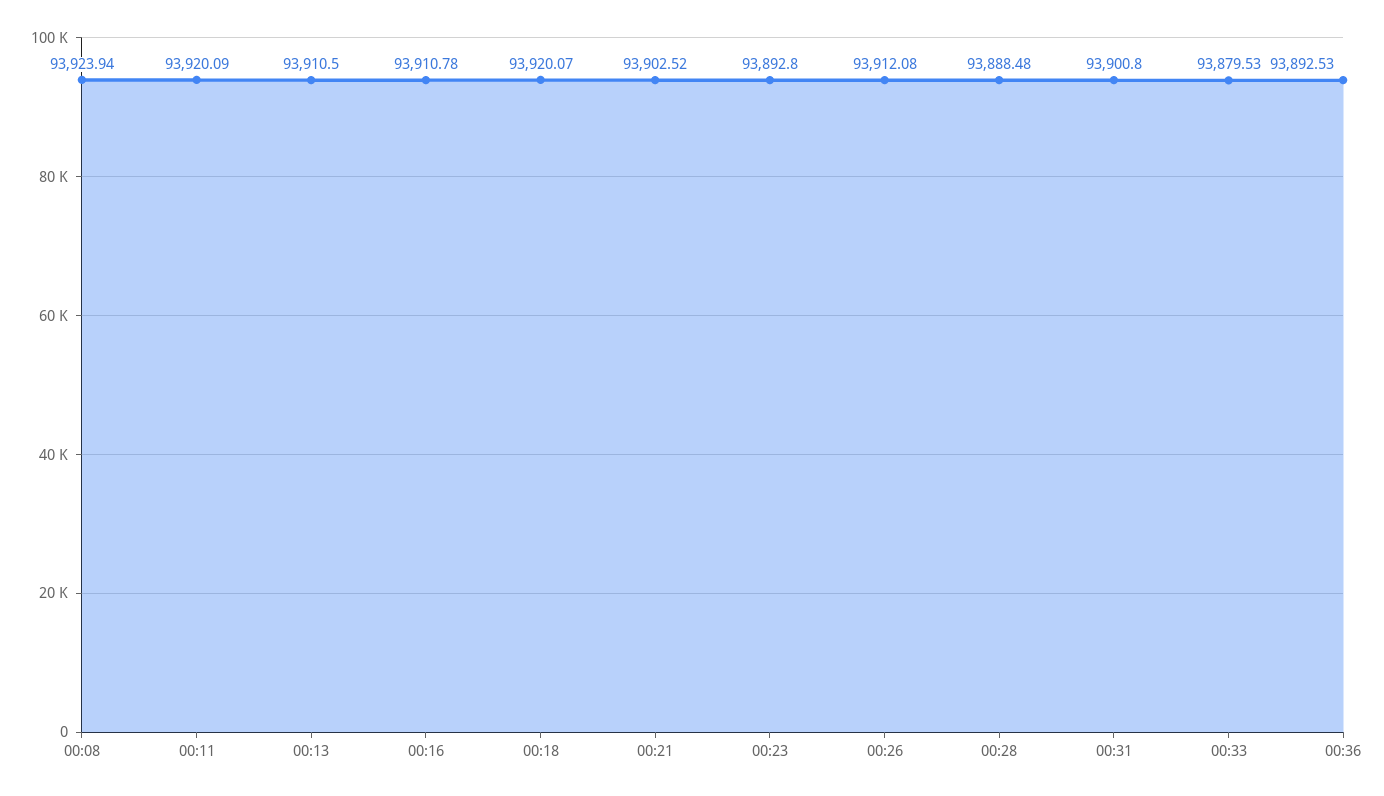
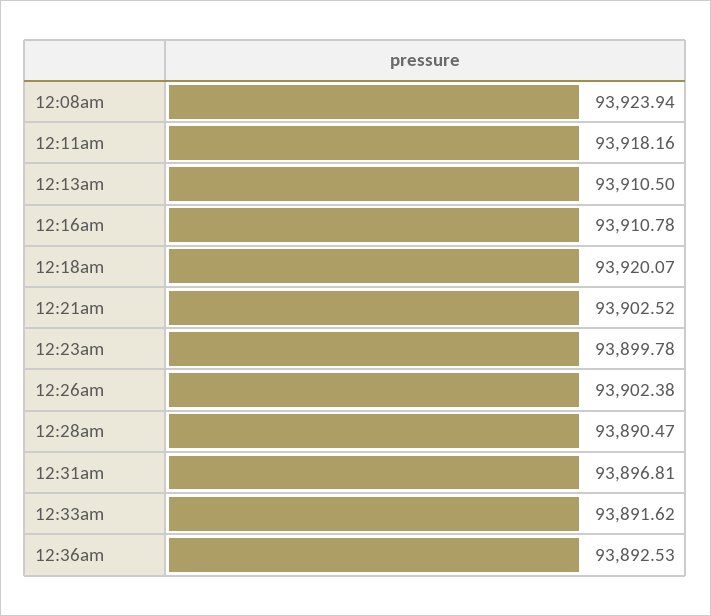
00:11: 93920.09 -> 93918.16
00:23: 93892.8 -> 93899.78
00:26: 93912.08 -> 93902.38
00:28: 93888.48 -> 93890.47
00:31: 93900.8 -> 93896.81
00:33: 93879.53 -> 93891.62

